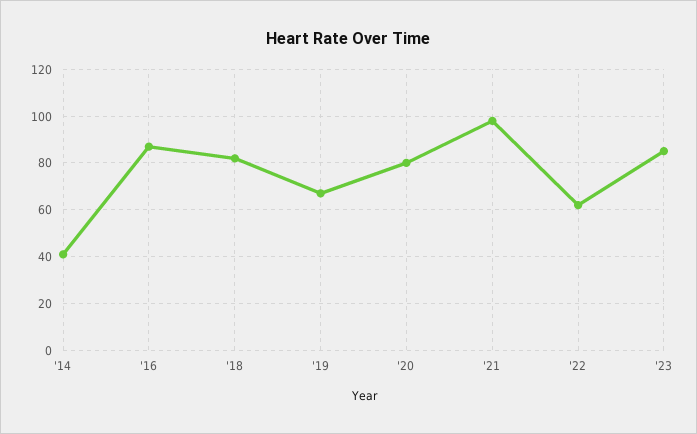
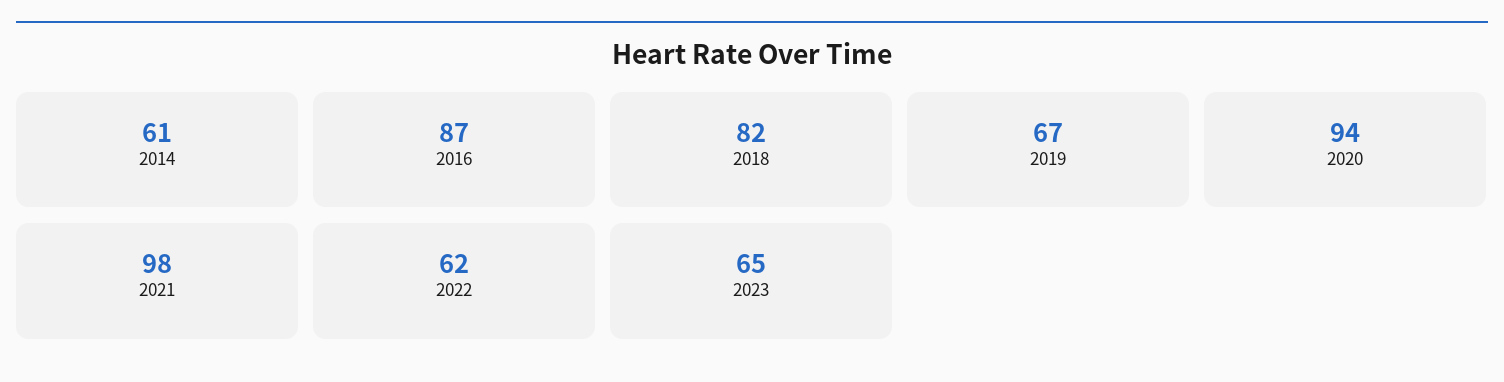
'14: 40 -> 61
'20: 80 -> 94
'23: 85 -> 65

